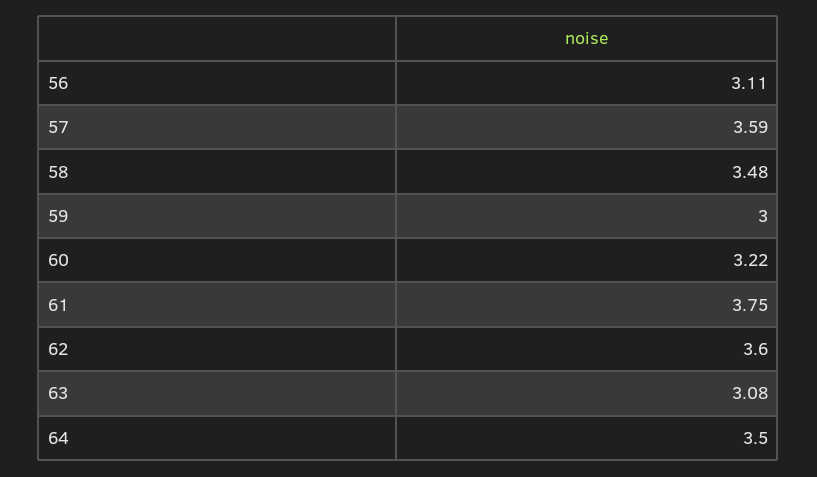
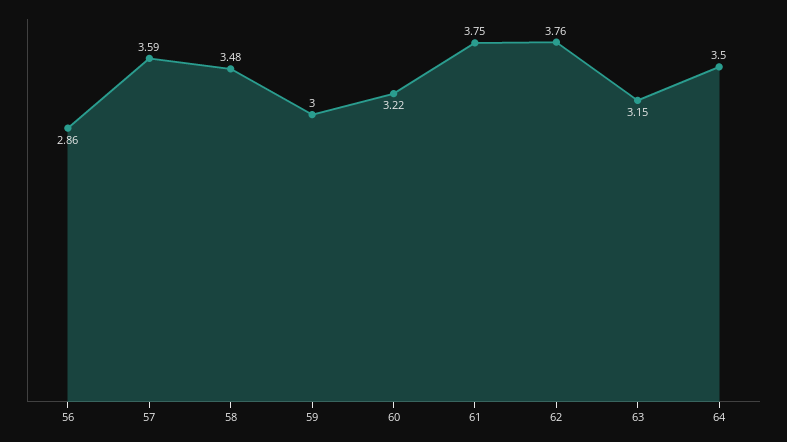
56: 3.11 -> 2.86
62: 3.6 -> 3.76
63: 3.08 -> 3.15

